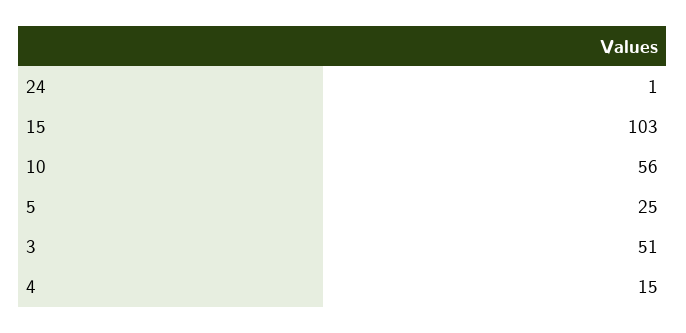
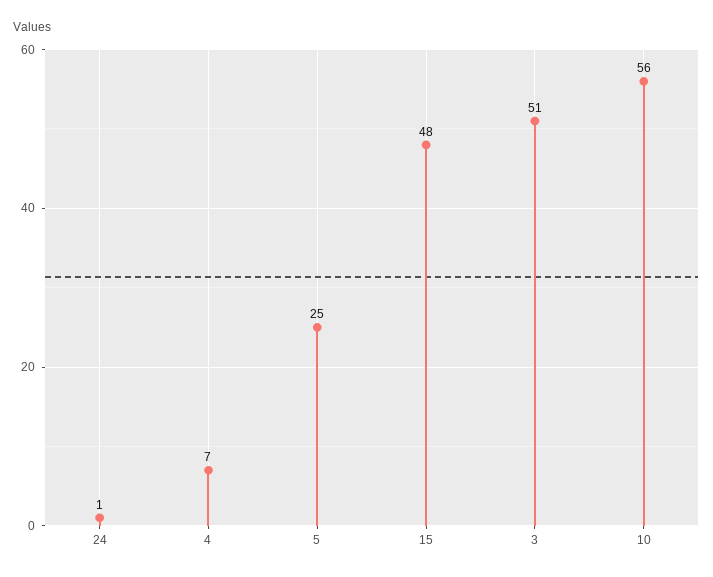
15: 103 -> 48
4: 15 -> 7

